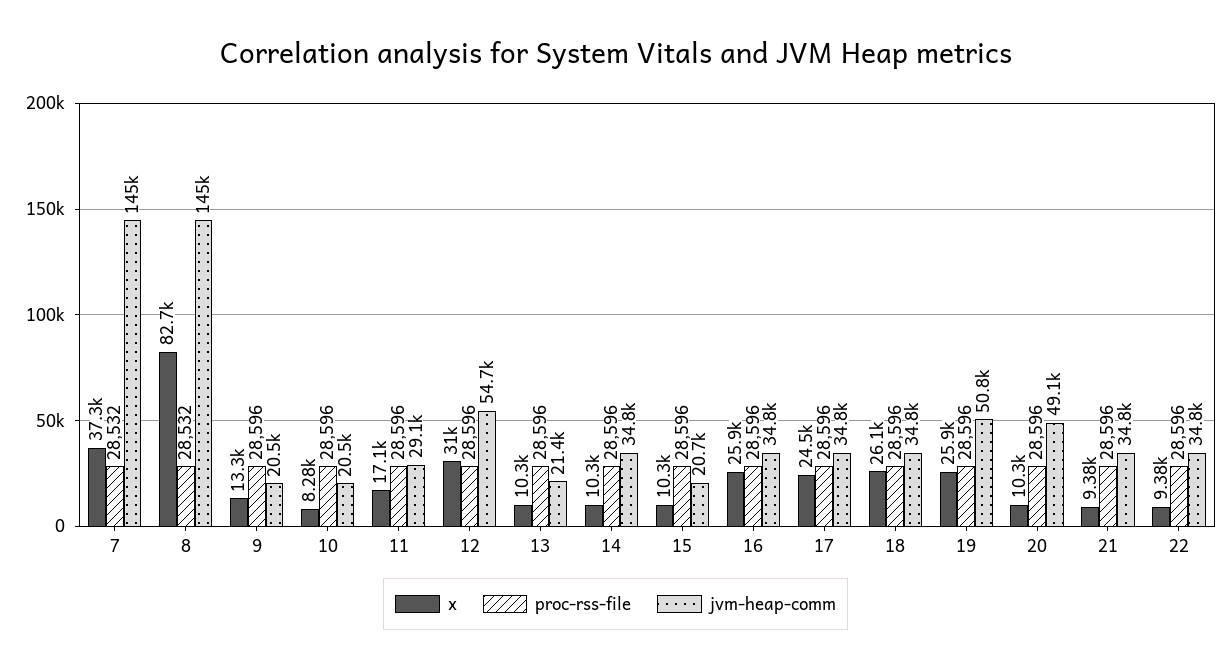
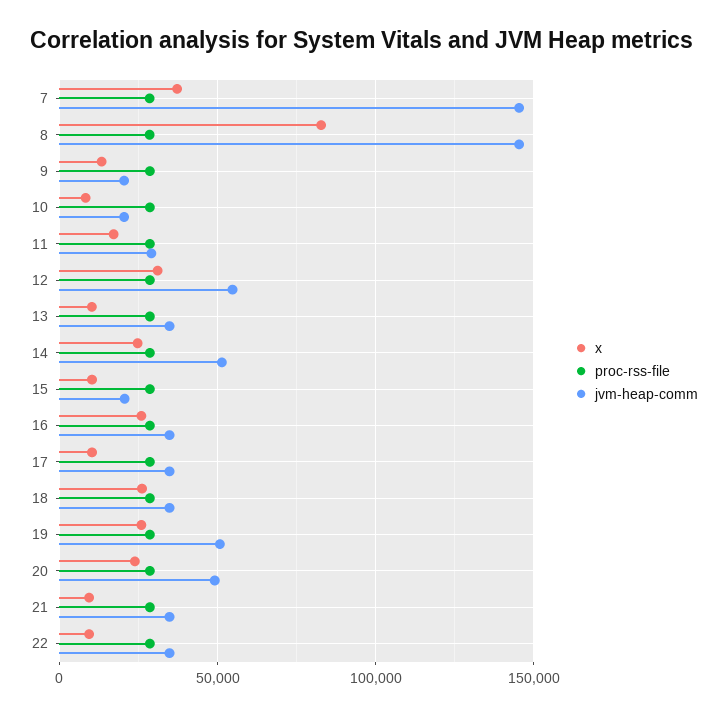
jvm-heap-comm, 13: 21400 -> 35000
x, 14: 10300 -> 25000
jvm-heap-comm, 14: 34800 -> 50000
x, 17: 24500 -> 10000
x, 20: 10300 -> 25000

